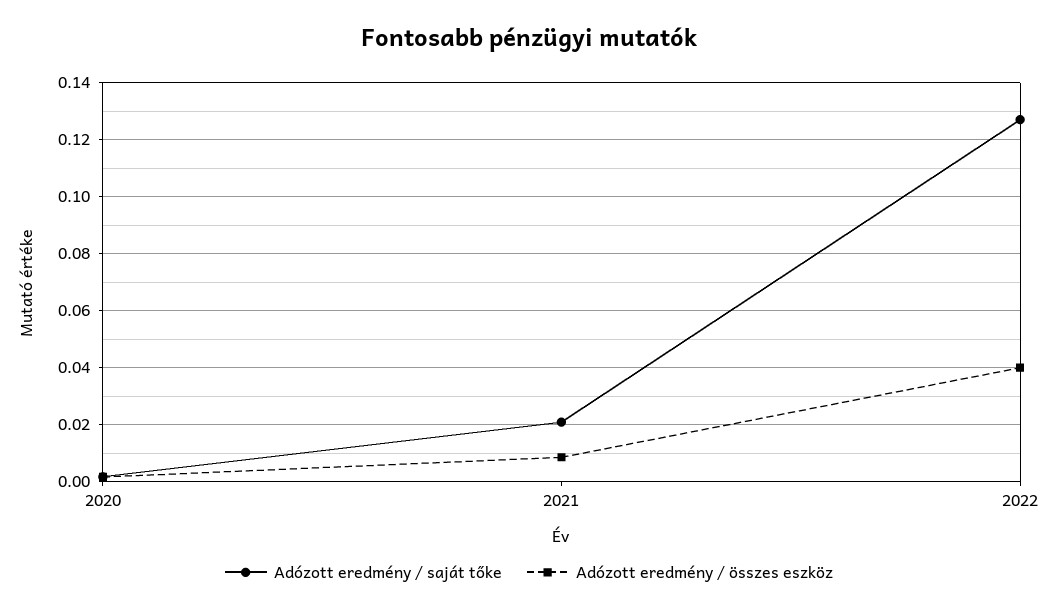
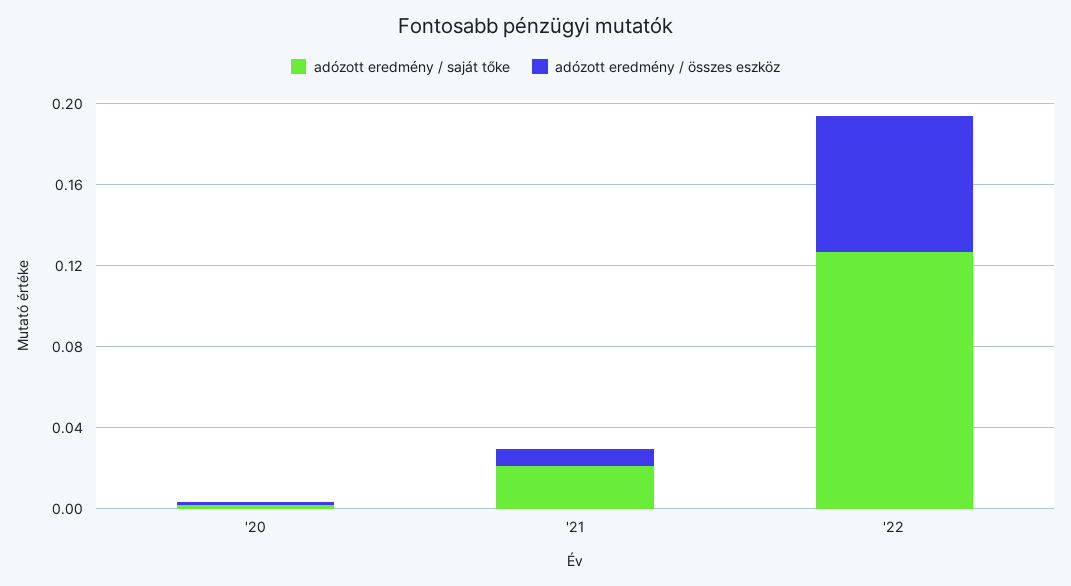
Adózott eredmény / összes eszköz, 2022: 0.04 -> 0.07

